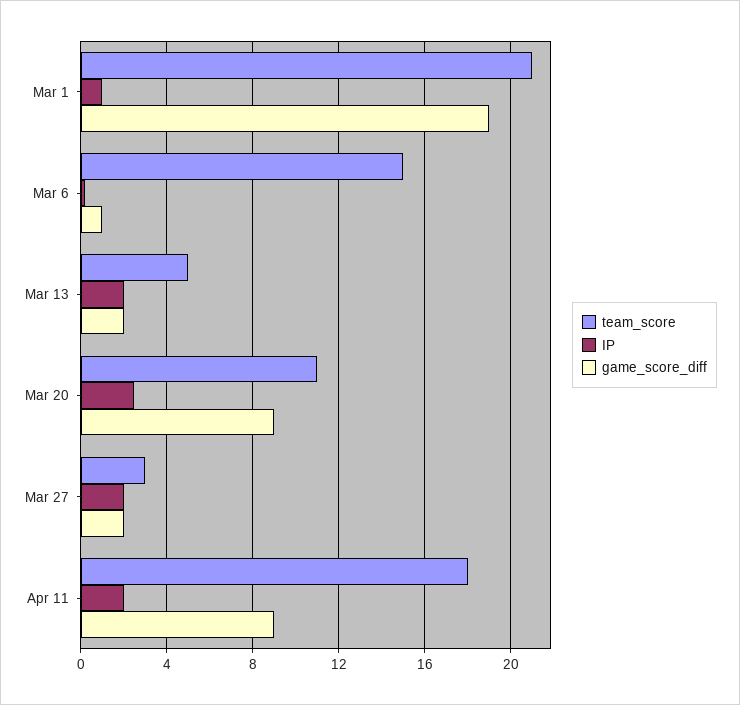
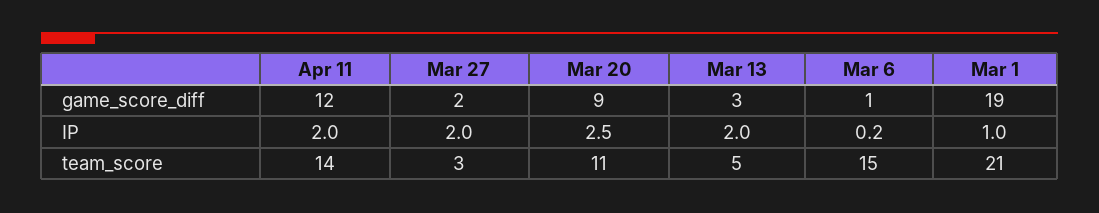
game_score_diff, Mar 13: 2 -> 3
team_score, Apr 11: 18 -> 14
game_score_diff, Apr 11: 9 -> 12

